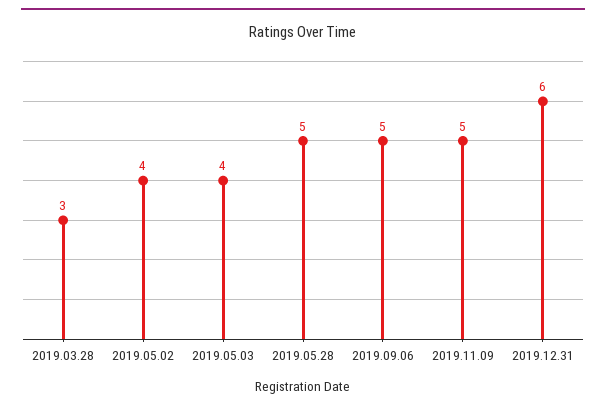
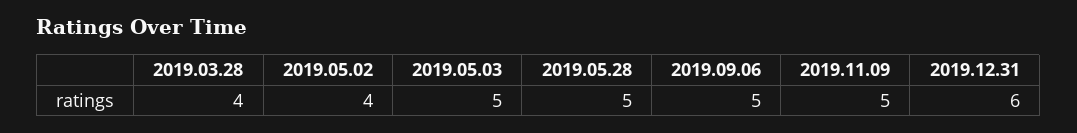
2019.03.28: 3 -> 4
2019.05.03: 4 -> 5

